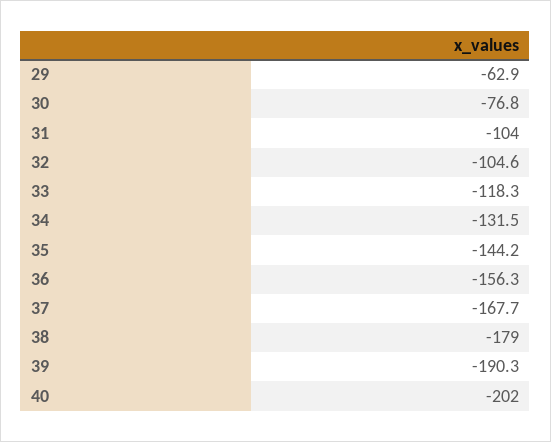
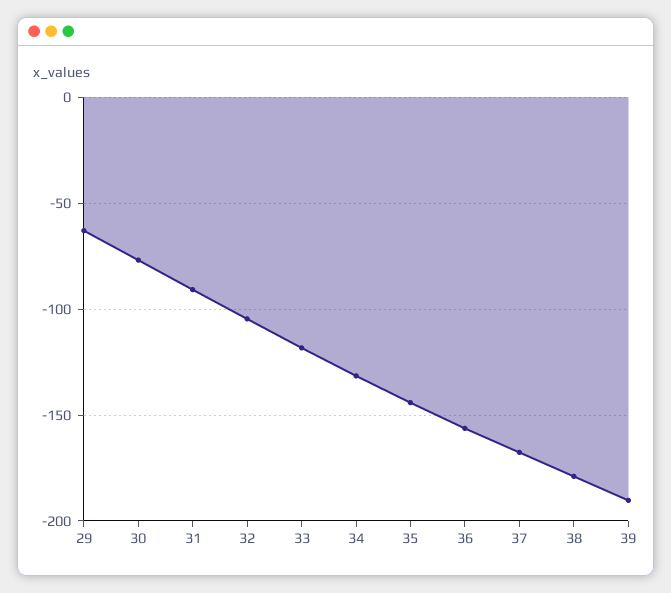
31: -104 -> -90
40: -202 -> none

